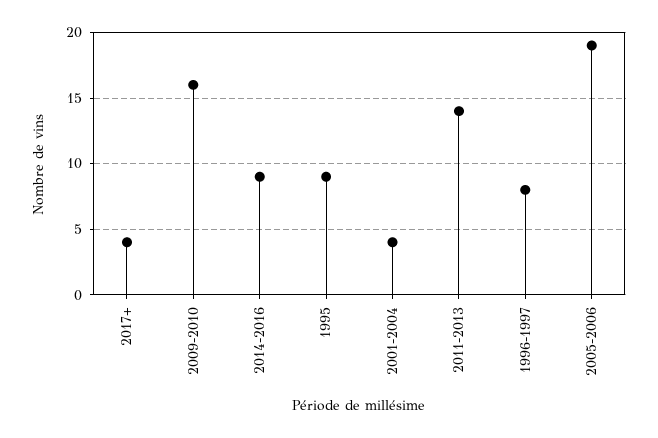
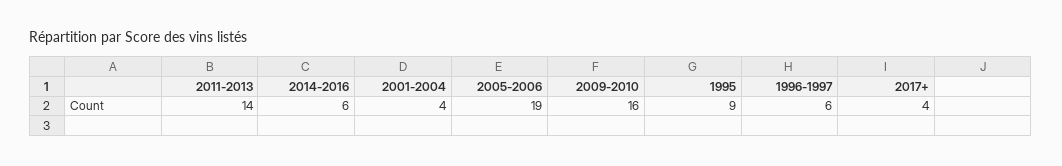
2014-2016: 9 -> 6
1996-1997: 8 -> 6

